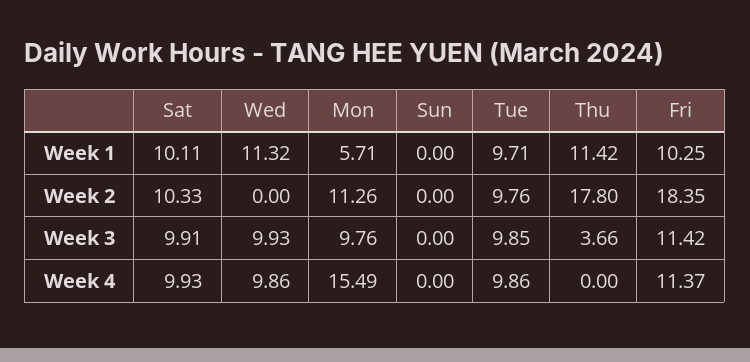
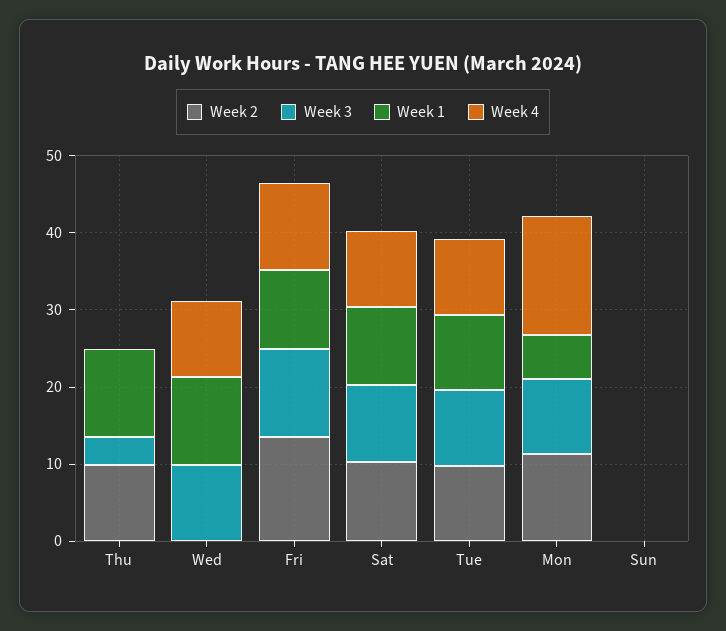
Week 2, Thu: 17.8 -> 10
Week 2, Fri: 18.35 -> 14

